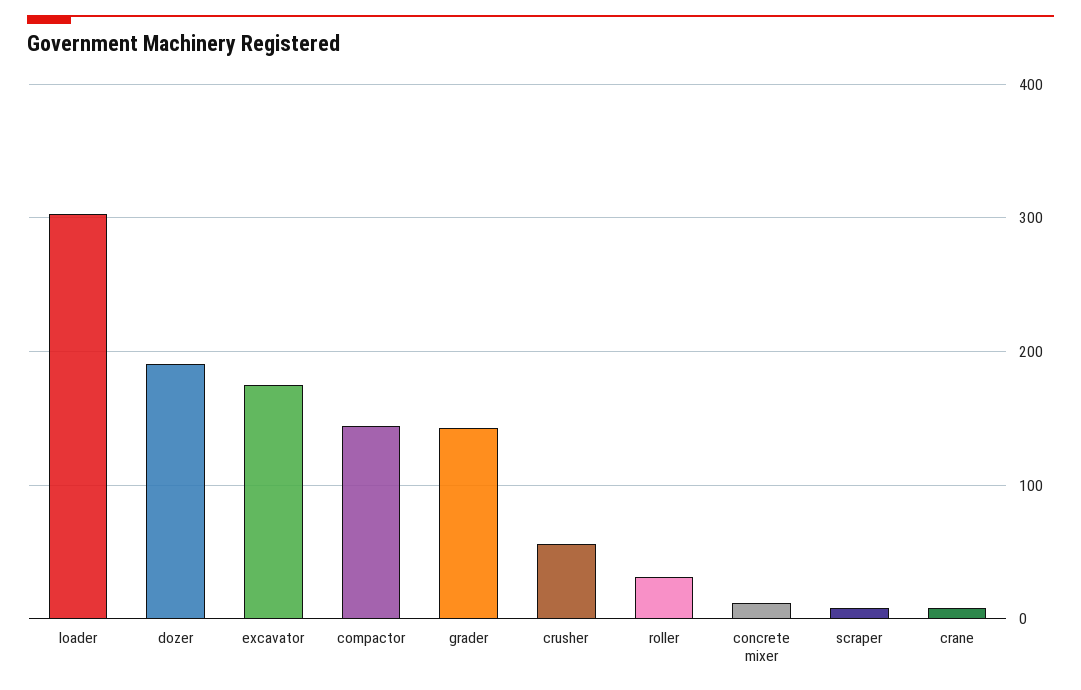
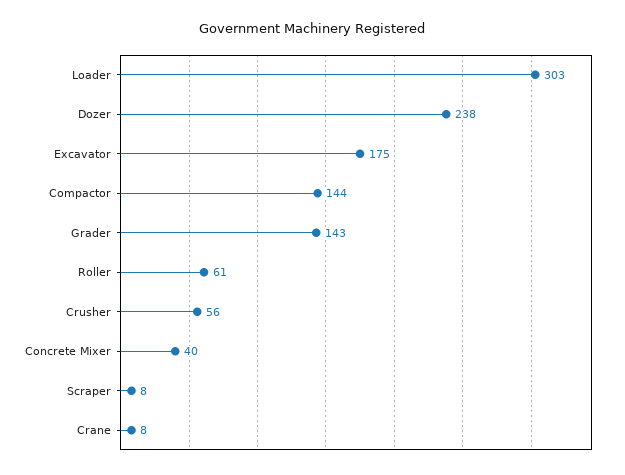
dozer: 190 -> 238
roller: 30 -> 61
concrete mixer: 10 -> 40

